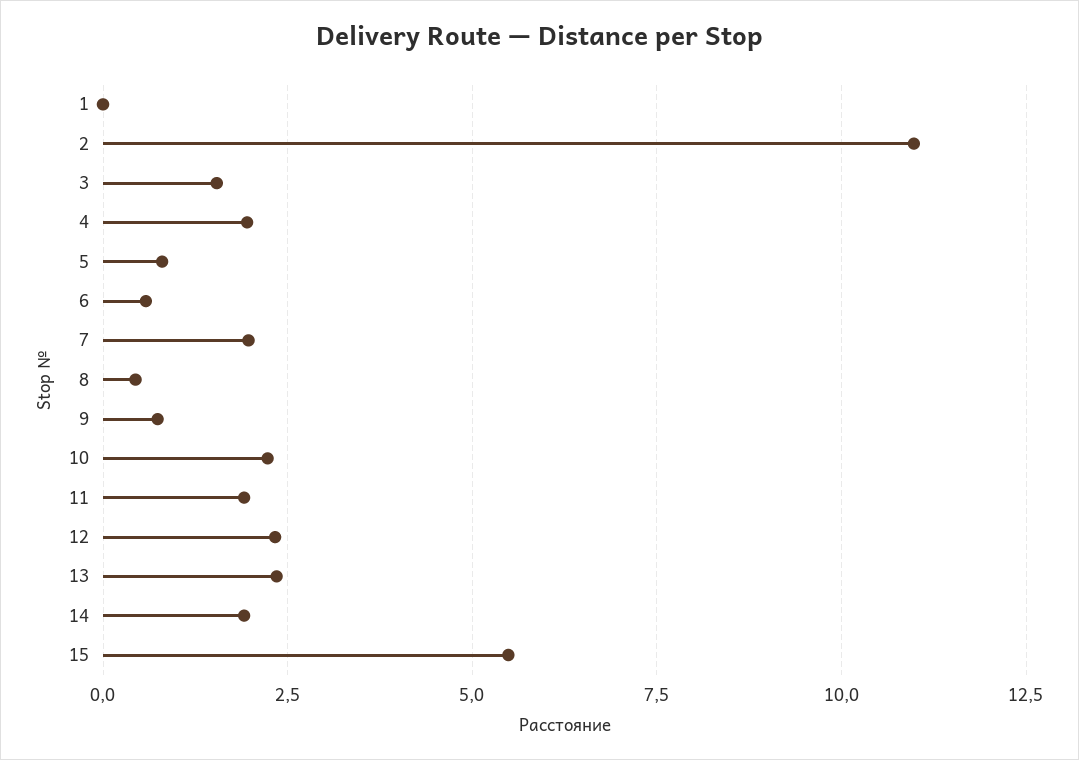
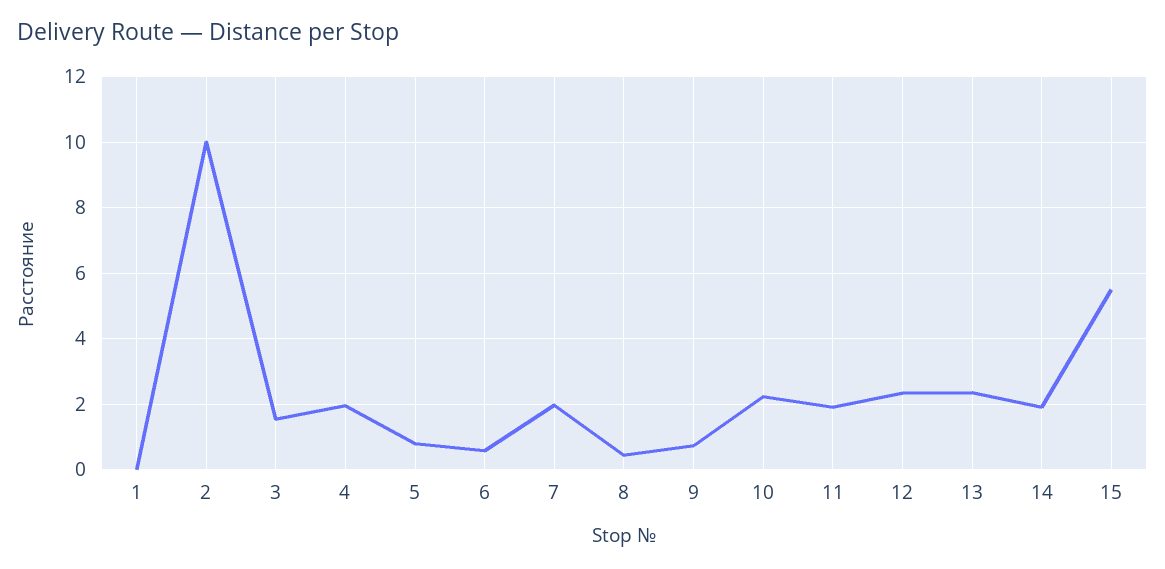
2: 11 -> 10

